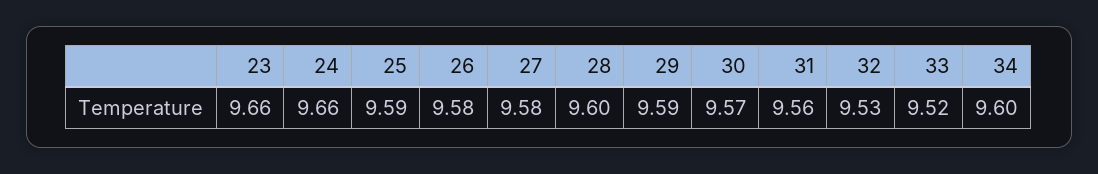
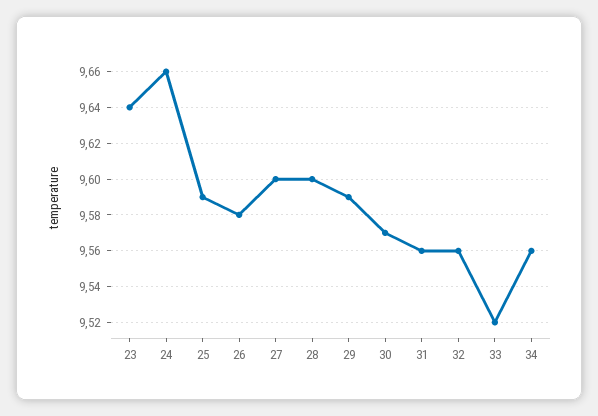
23: 9.66 -> 9.64
27: 9.58 -> 9.6
32: 9.53 -> 9.56
34: 9.6 -> 9.56

